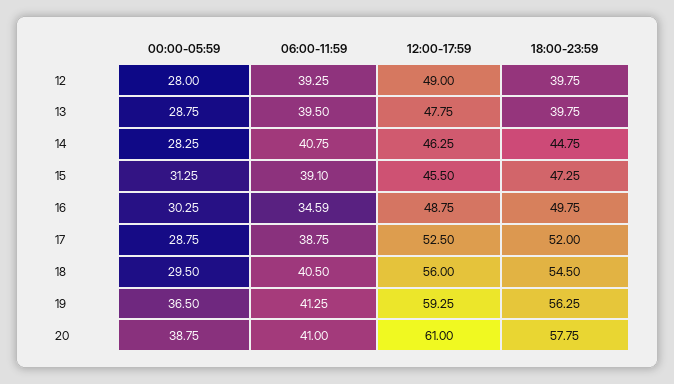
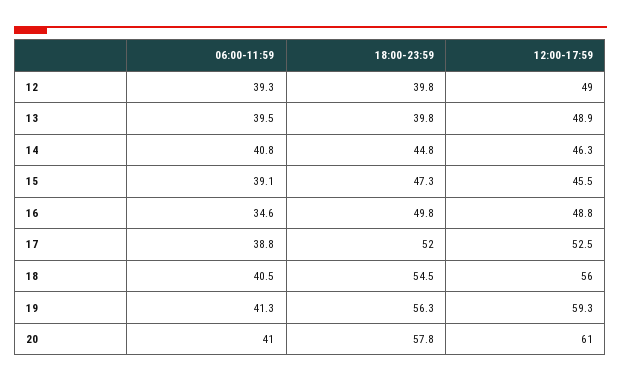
00:00-05:59, 12: 28 -> none
00:00-05:59, 13: 28.75 -> none
12:00-17:59, 13: 47.75 -> 48.9
00:00-05:59, 14: 28.25 -> none
00:00-05:59, 15: 31.25 -> none
00:00-05:59, 16: 30.25 -> none
00:00-05:59, 17: 28.75 -> none
00:00-05:59, 18: 29.5 -> none
00:00-05:59, 19: 36.5 -> none
00:00-05:59, 20: 38.75 -> none

